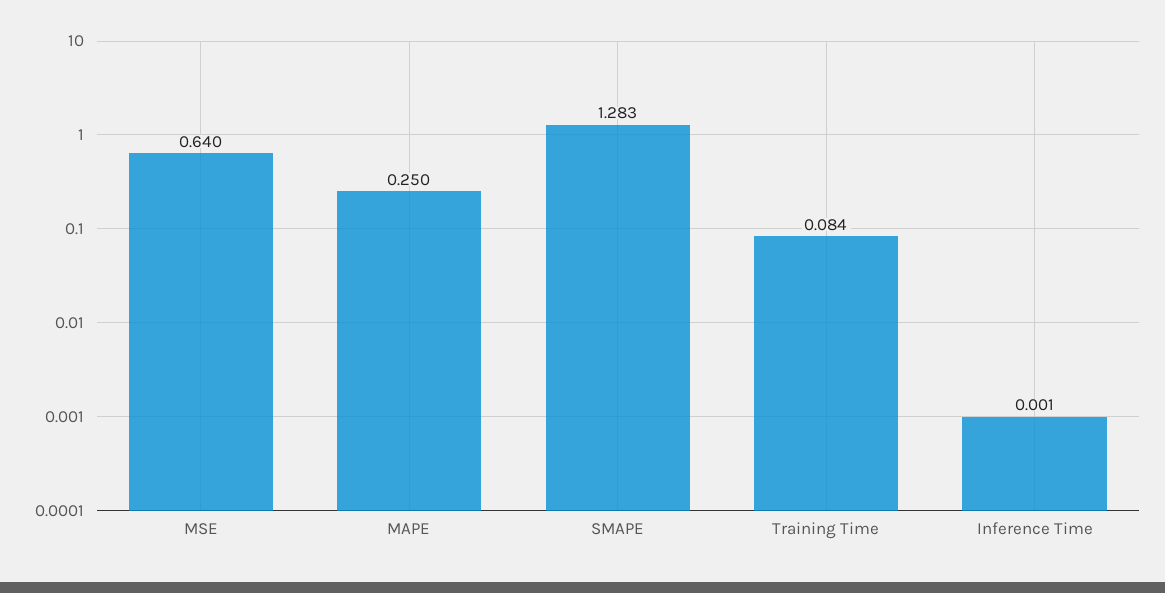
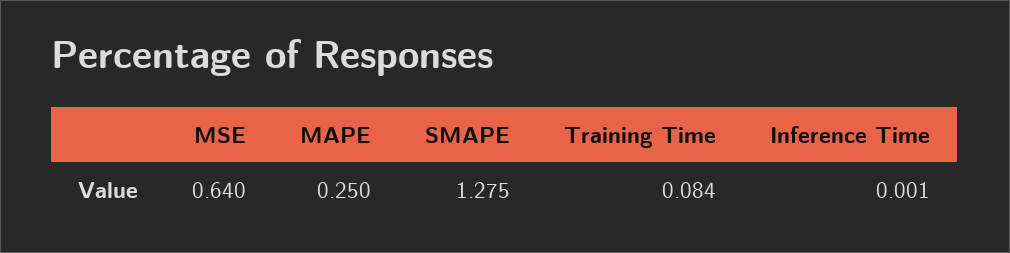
SMAPE: 1.283 -> 1.275

